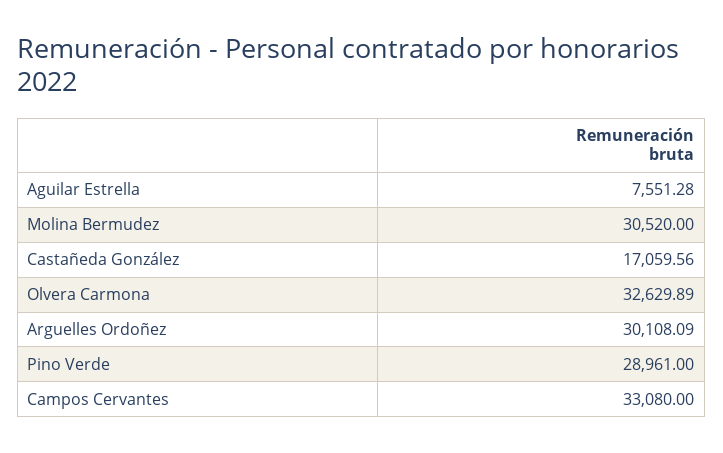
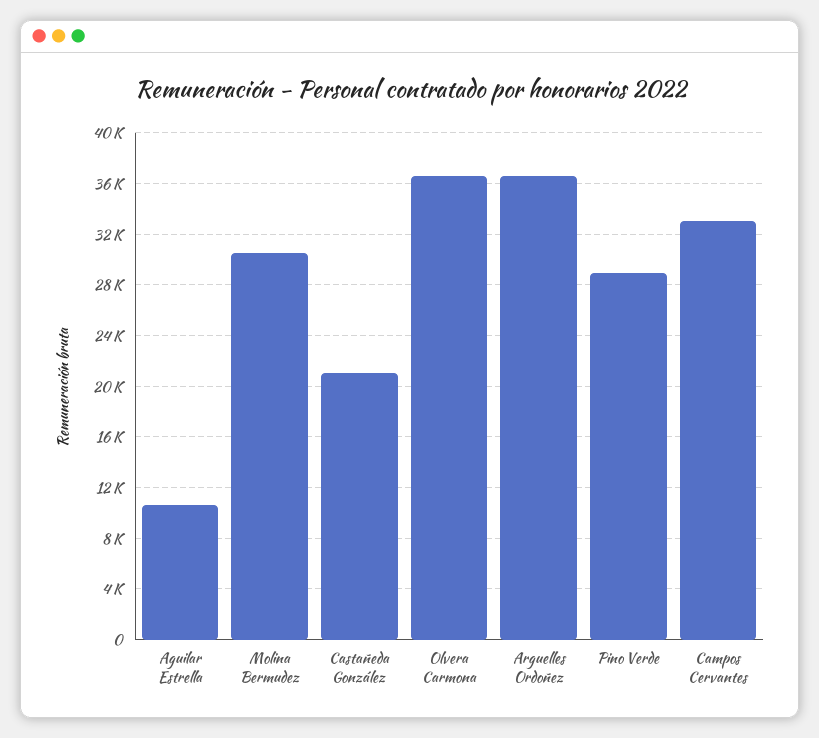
Aguilar Estrella: 7551.28 -> 10500
Castañeda González: 17059.56 -> 21000
Olvera Carmona: 32629.89 -> 36500
Arguelles Ordoñez: 30108.09 -> 36500

